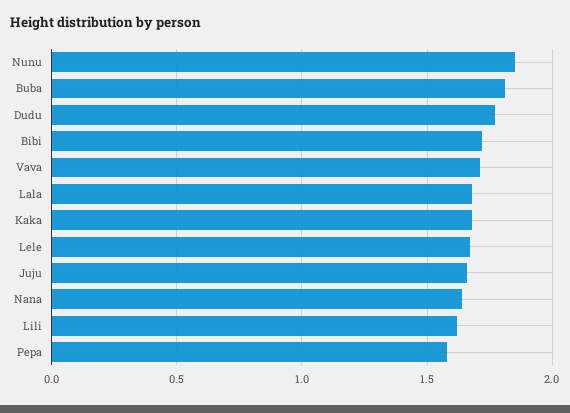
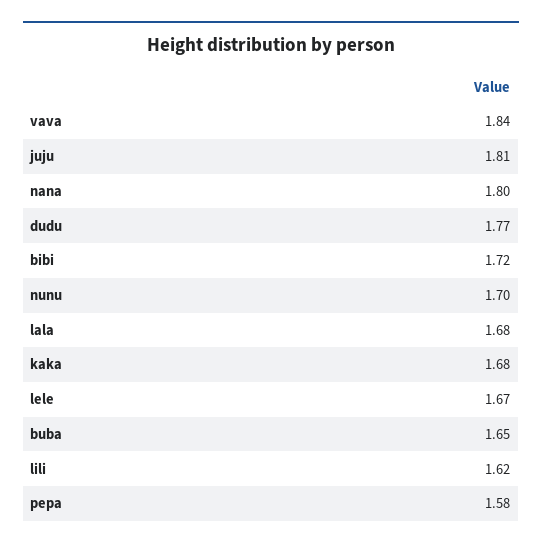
Nunu: 1.85 -> 1.7
Buba: 1.8 -> 1.65
Vava: 1.7 -> 1.84
Juju: 1.65 -> 1.81
Nana: 1.65 -> 1.8

